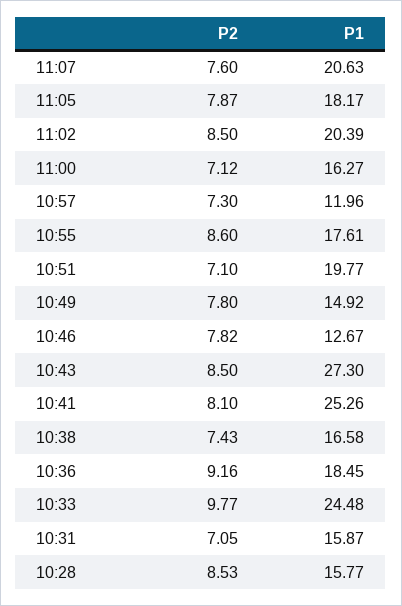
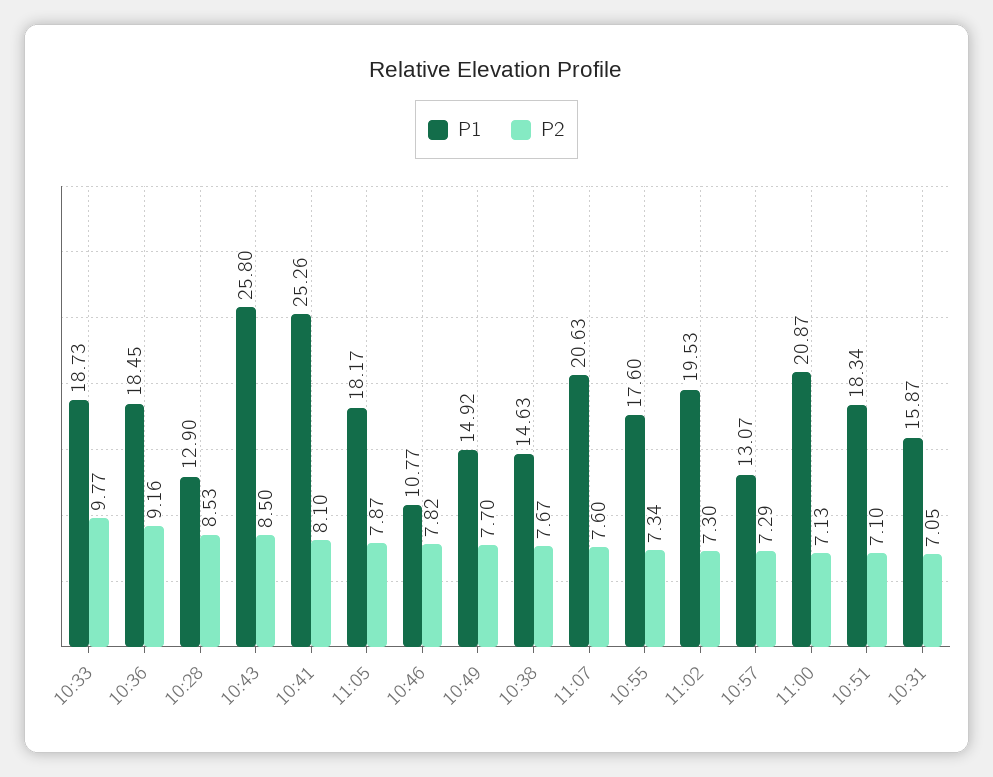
P2, 11:02: 8.5 -> 7.3
P1, 11:02: 20.39 -> 19.53
P2, 11:00: 7.12 -> 7.13
P1, 11:00: 16.27 -> 20.87
P2, 10:57: 7.3 -> 7.29
P1, 10:57: 11.96 -> 13.07
P2, 10:55: 8.6 -> 7.34
P1, 10:55: 17.61 -> 17.6
P1, 10:51: 19.77 -> 18.34
P2, 10:49: 7.8 -> 7.7
P1, 10:46: 12.67 -> 10.77
P1, 10:43: 27.3 -> 25.8
P2, 10:38: 7.43 -> 7.67
P1, 10:38: 16.58 -> 14.63
P1, 10:33: 24.48 -> 18.73
P1, 10:28: 15.77 -> 12.9

